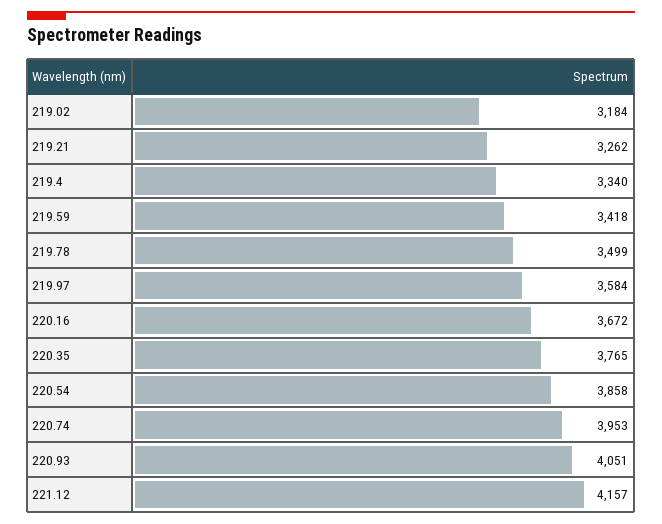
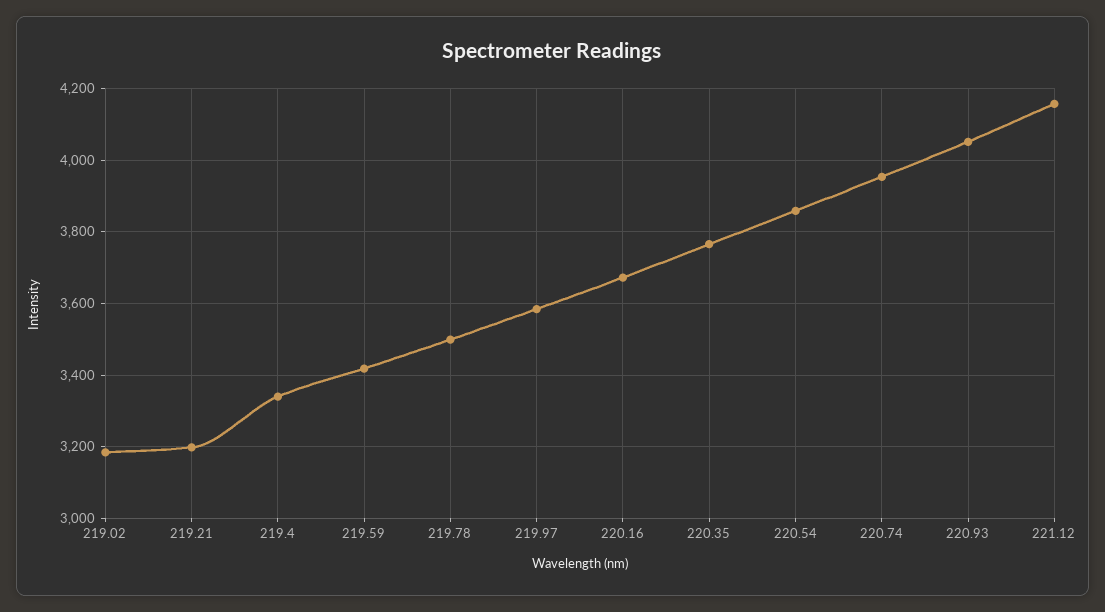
219.21: 3262 -> 3200

